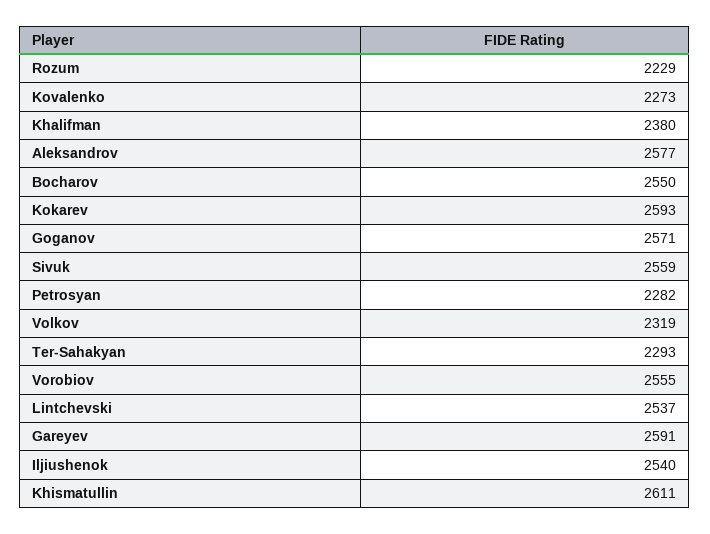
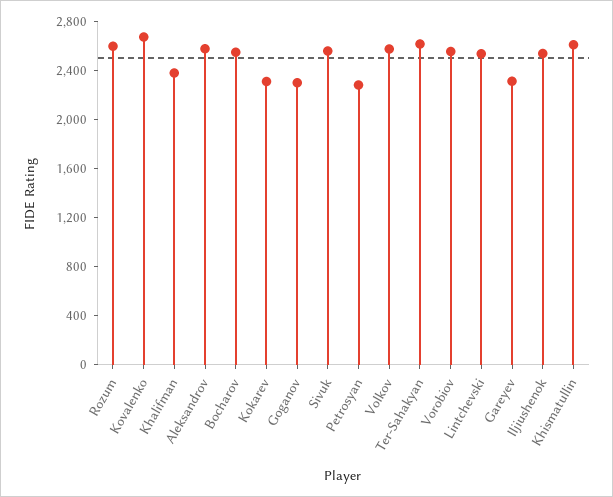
Rozum: 2229 -> 2600
Kovalenko: 2273 -> 2700
Kokarev: 2593 -> 2300
Goganov: 2571 -> 2300
Volkov: 2319 -> 2600
Ter-Sahakyan: 2293 -> 2600
Gareyev: 2591 -> 2300

